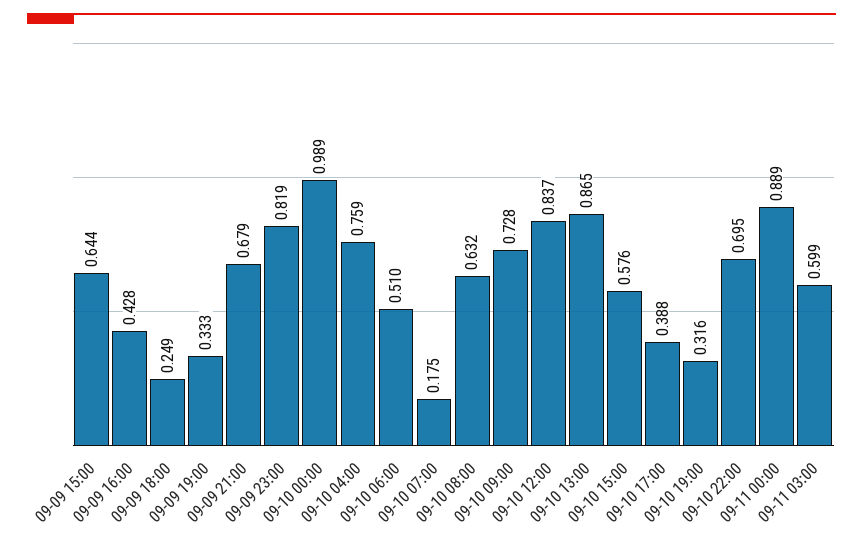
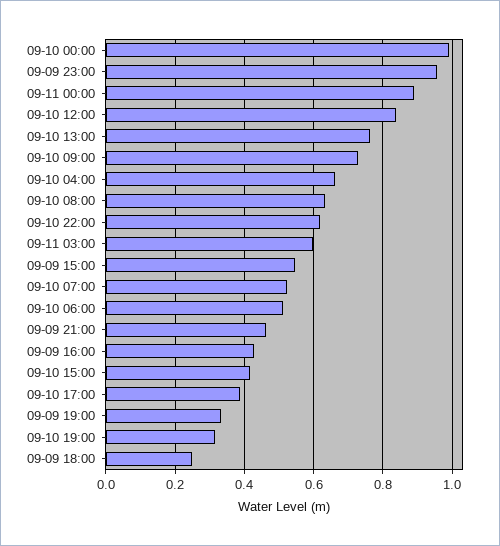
09-09 15:00: 0.644 -> 0.54
09-09 21:00: 0.679 -> 0.46
09-09 23:00: 0.819 -> 0.96
09-10 04:00: 0.759 -> 0.66
09-10 07:00: 0.175 -> 0.52
09-10 13:00: 0.865 -> 0.76
09-10 15:00: 0.576 -> 0.42
09-10 22:00: 0.695 -> 0.62

